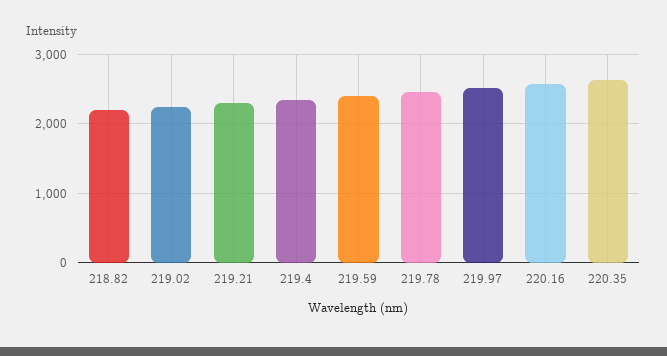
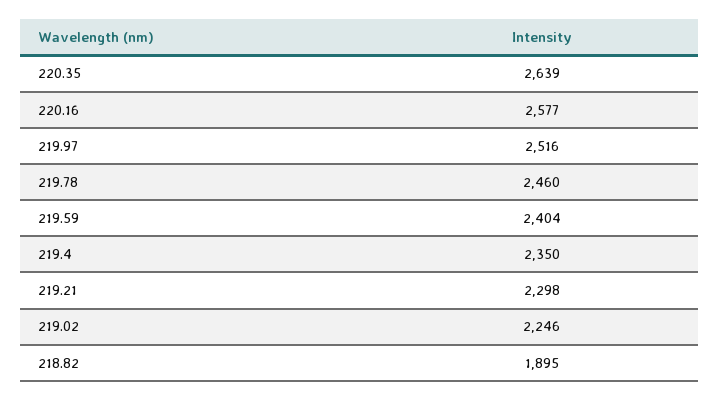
218.82: 2200 -> 1895

